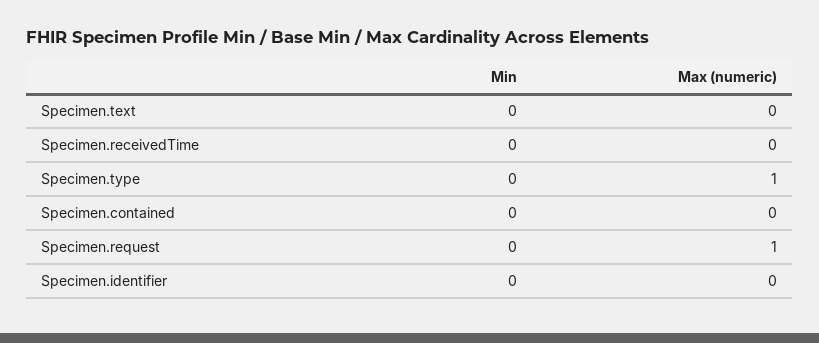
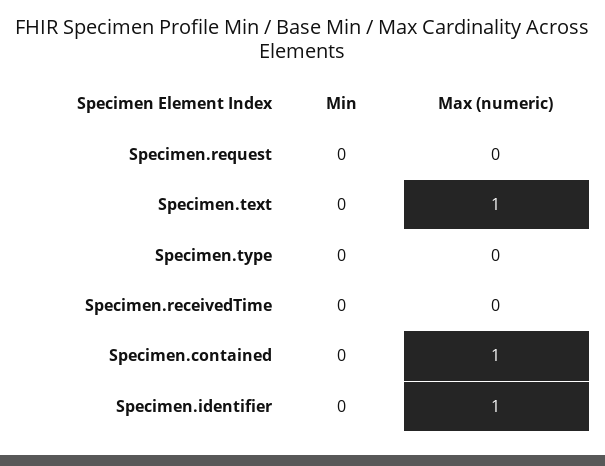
Max (numeric), Specimen.text: 0 -> 1
Max (numeric), Specimen.type: 1 -> 0
Max (numeric), Specimen.contained: 0 -> 1
Max (numeric), Specimen.request: 1 -> 0
Max (numeric), Specimen.identifier: 0 -> 1

